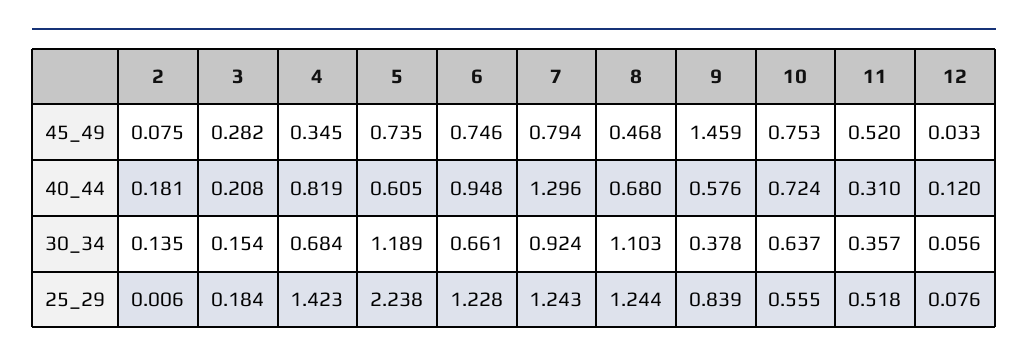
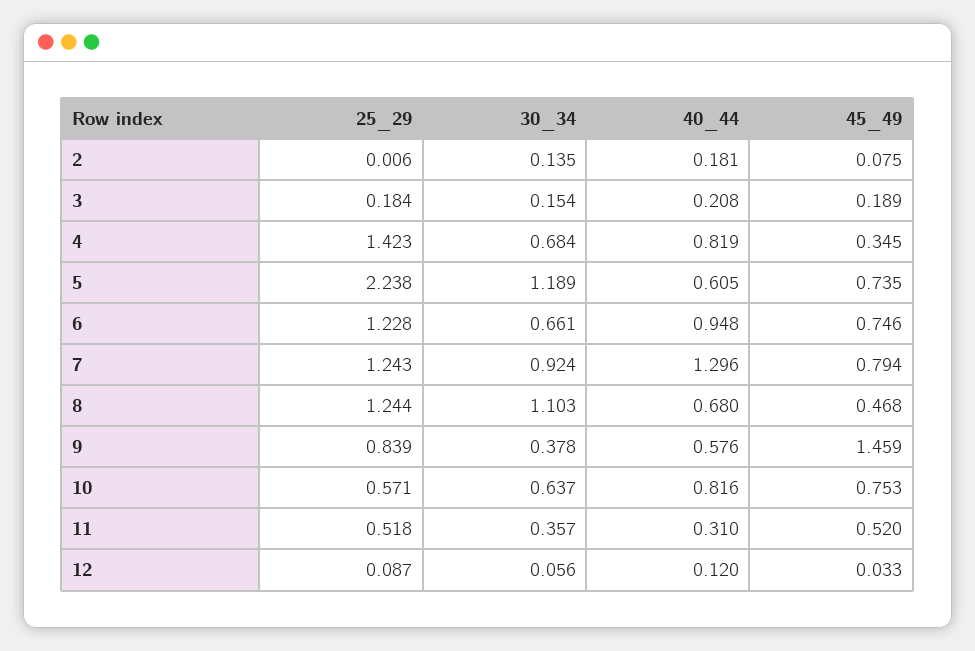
3, 45_49: 0.282 -> 0.189
10, 40_44: 0.724 -> 0.816
10, 25_29: 0.555 -> 0.571
12, 25_29: 0.076 -> 0.087

